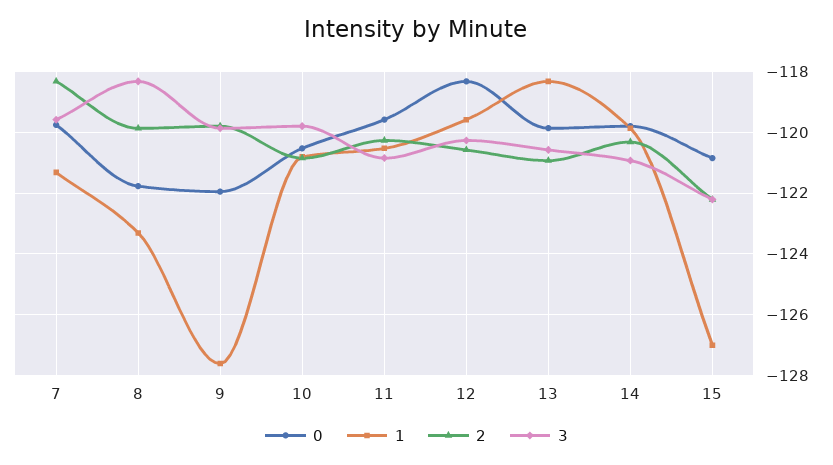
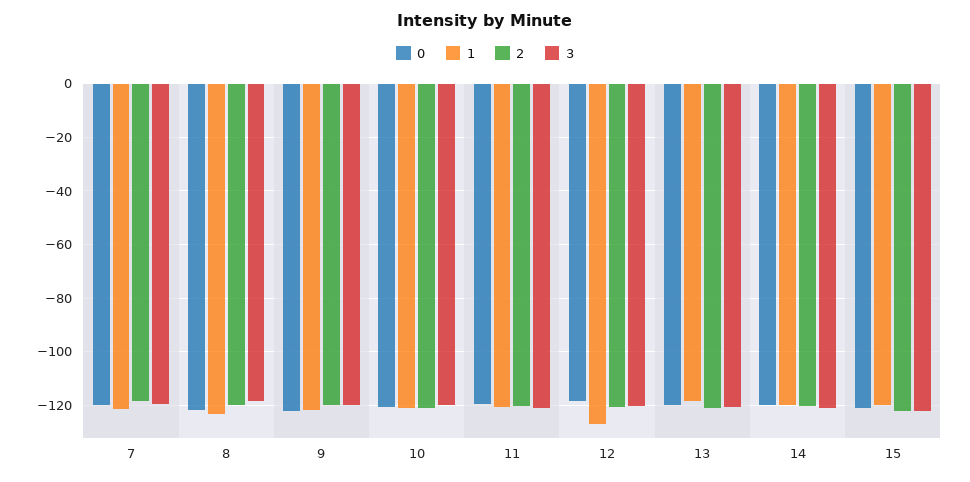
1, 9: -127.6 -> -122.5
1, 12: -119.6 -> -127.5
1, 15: -127 -> -120

